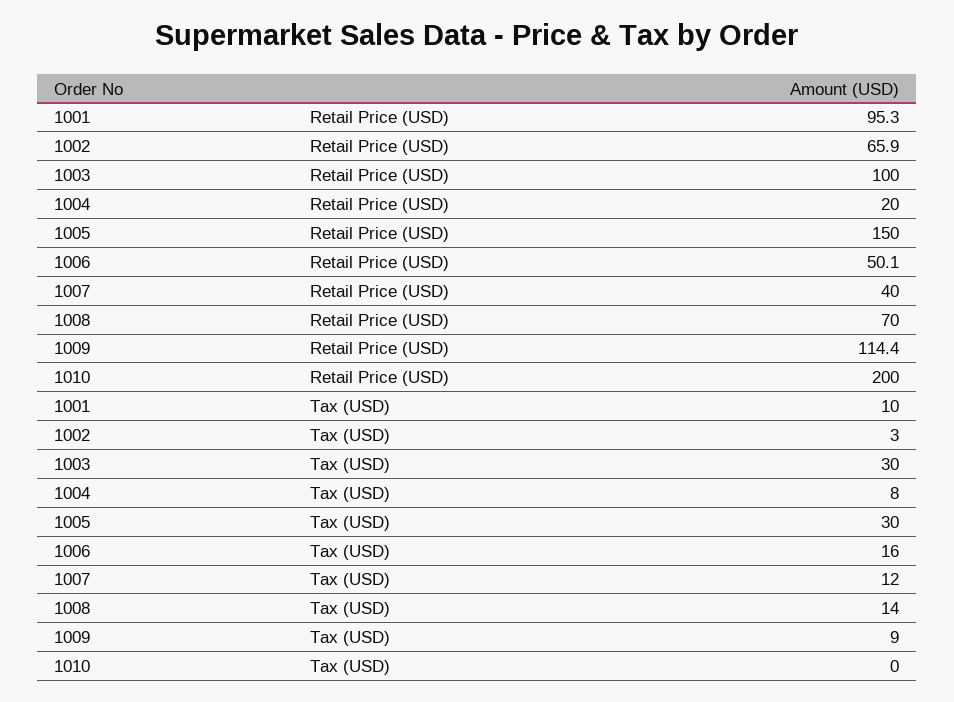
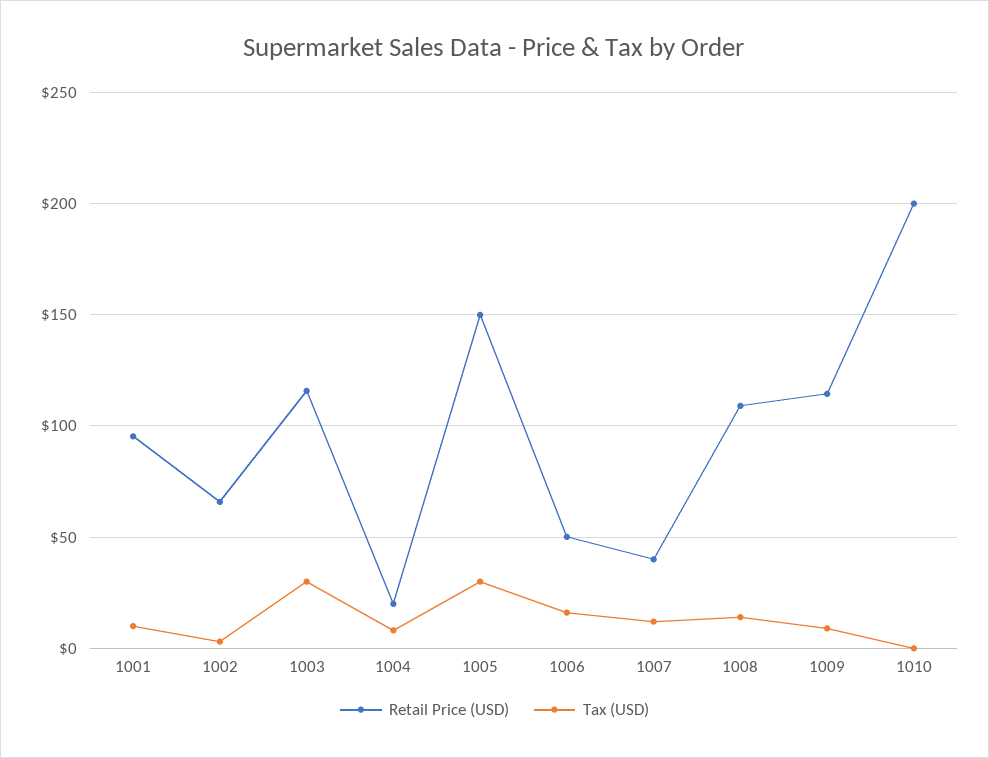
Retail Price (USD), 1003: 100 -> 115
Retail Price (USD), 1008: 70 -> 110

